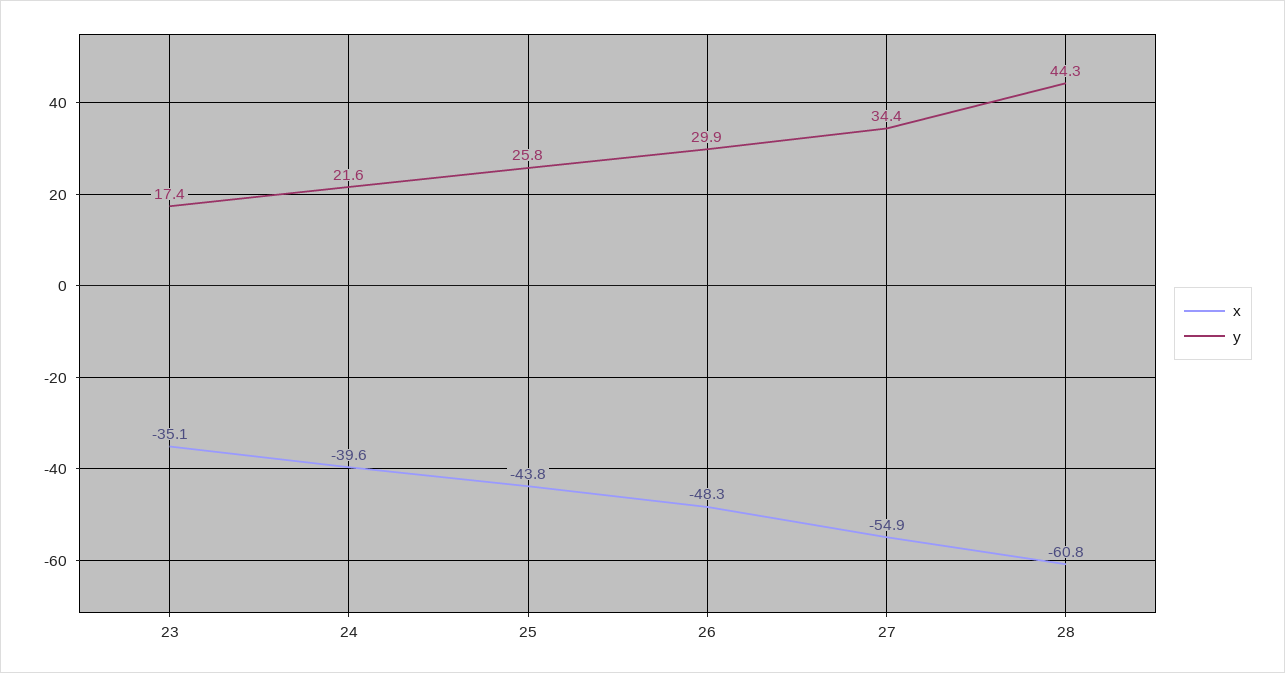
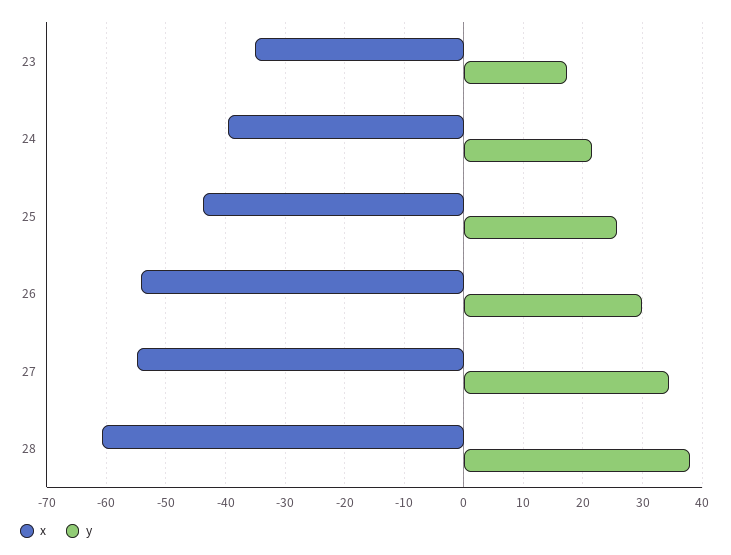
x, 26: -48.3 -> -54
y, 28: 44.3 -> 38

